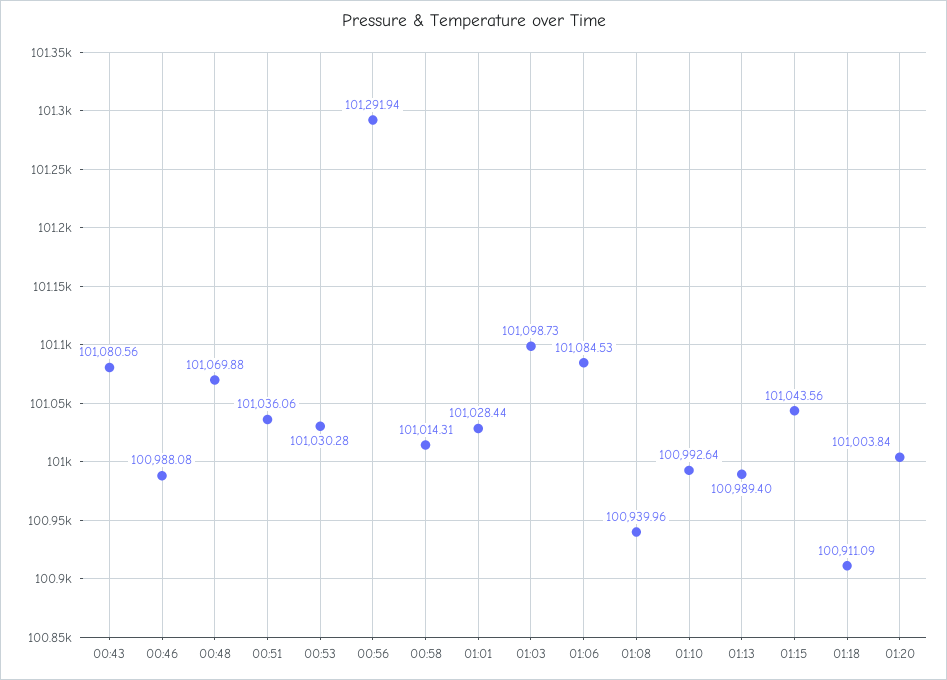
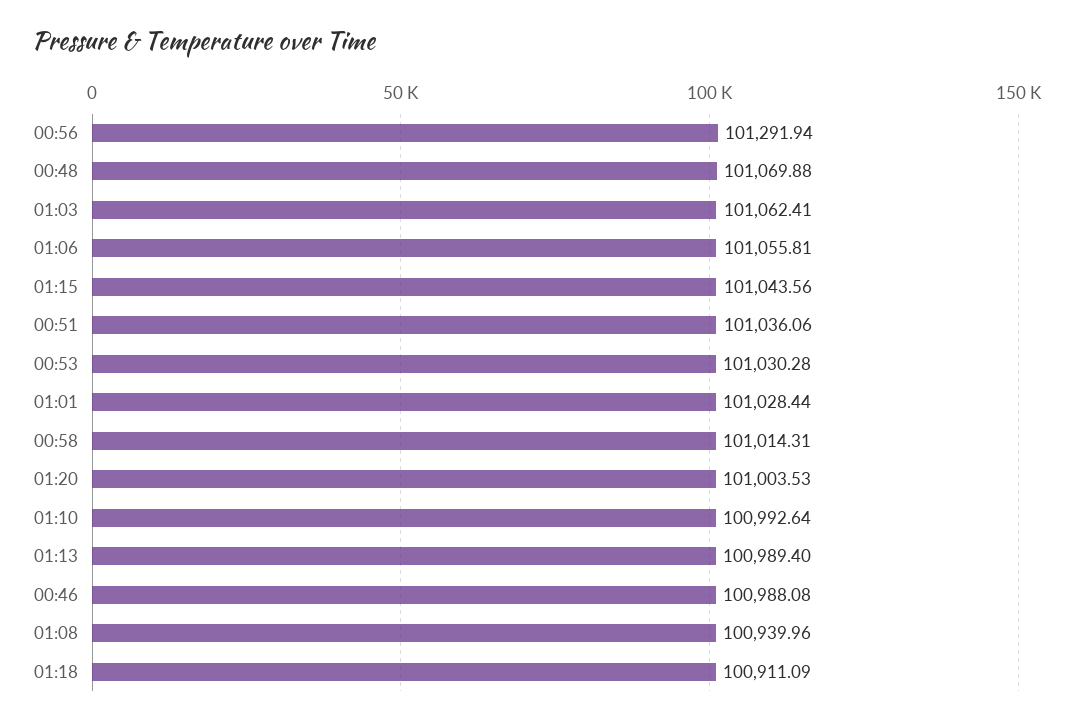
00:43: 101080.56 -> none
01:03: 101098.73 -> 101062.41
01:06: 101084.53 -> 101055.81
01:20: 101003.84 -> 101003.53

